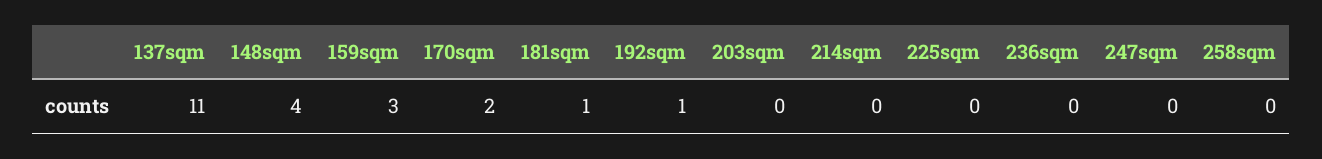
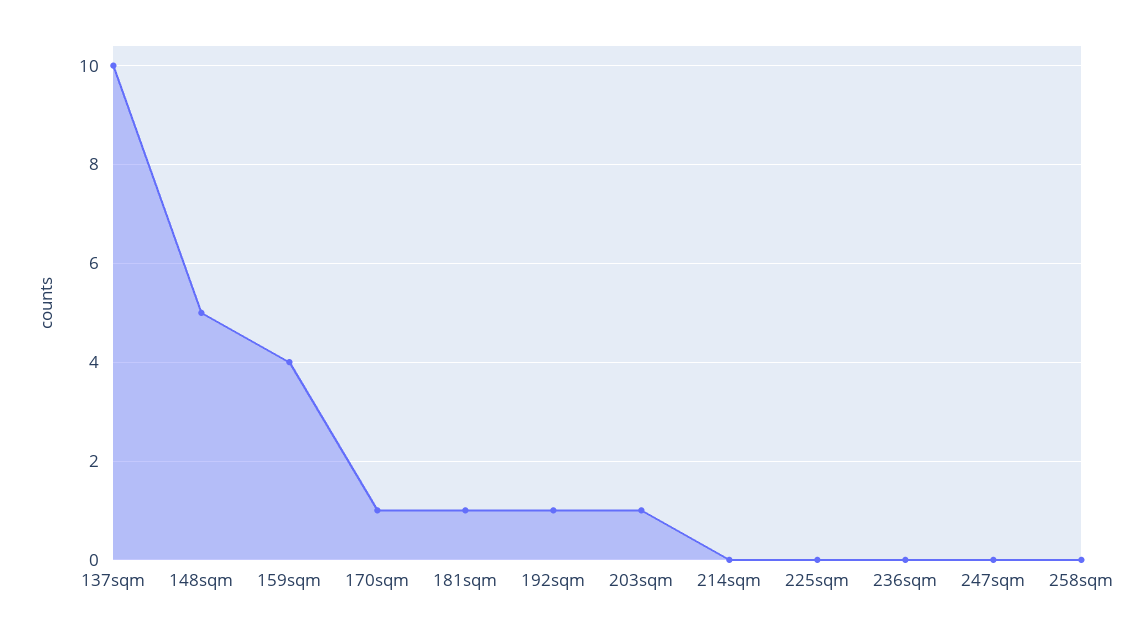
137sqm: 11 -> 10
148sqm: 4 -> 5
159sqm: 3 -> 4
170sqm: 2 -> 1
203sqm: 0 -> 1

